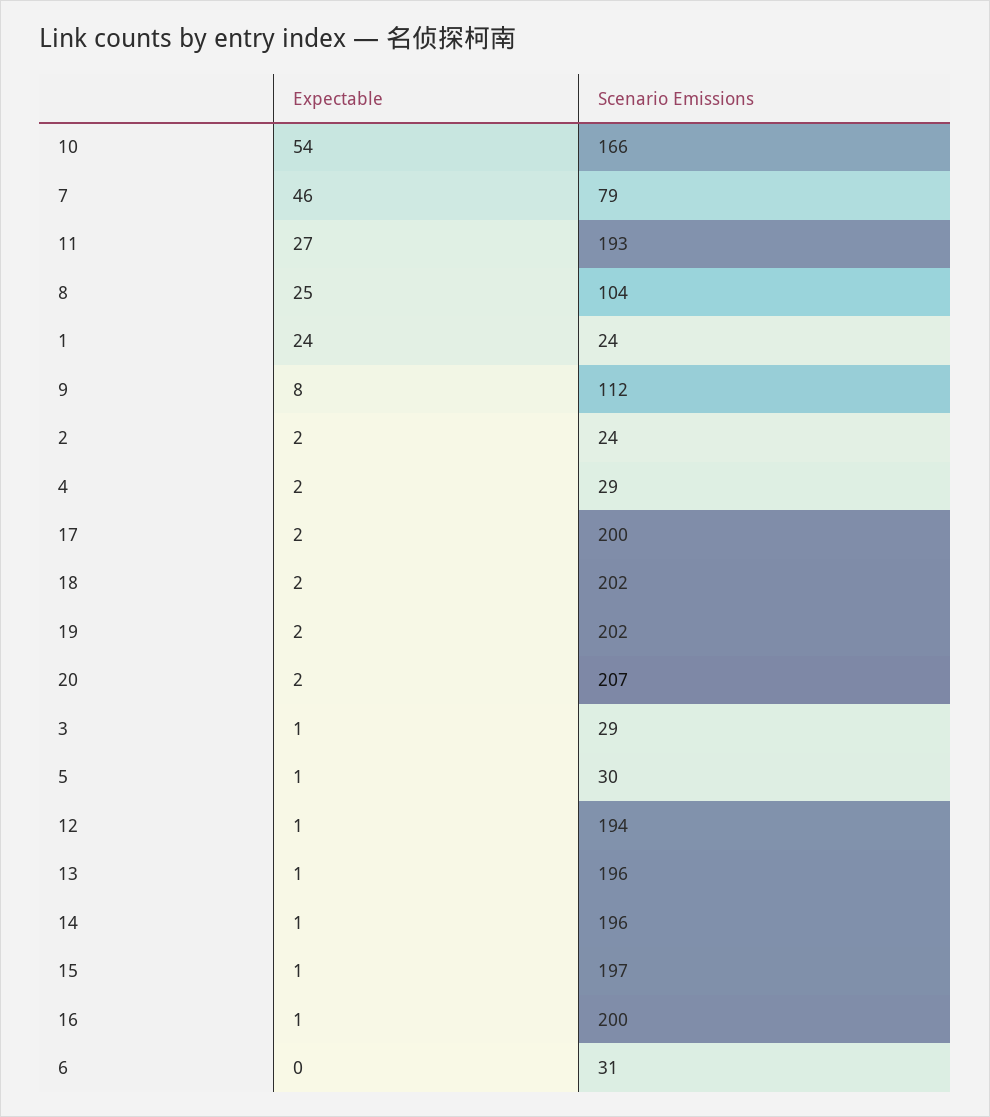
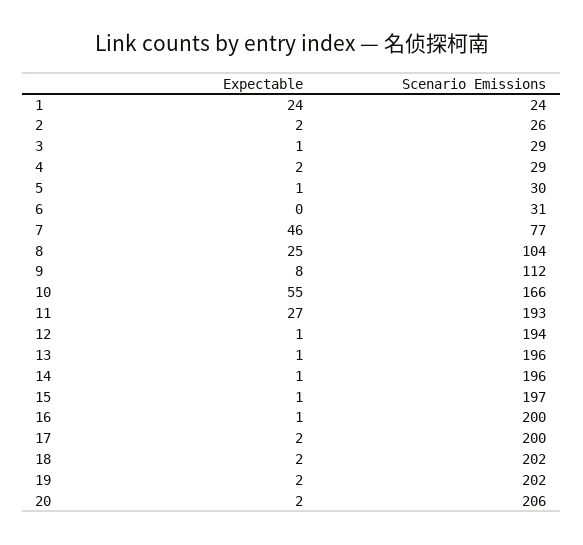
Expectable, 10: 54 -> 55
Scenario Emissions, 7: 79 -> 77
Scenario Emissions, 2: 24 -> 26
Scenario Emissions, 20: 207 -> 206

